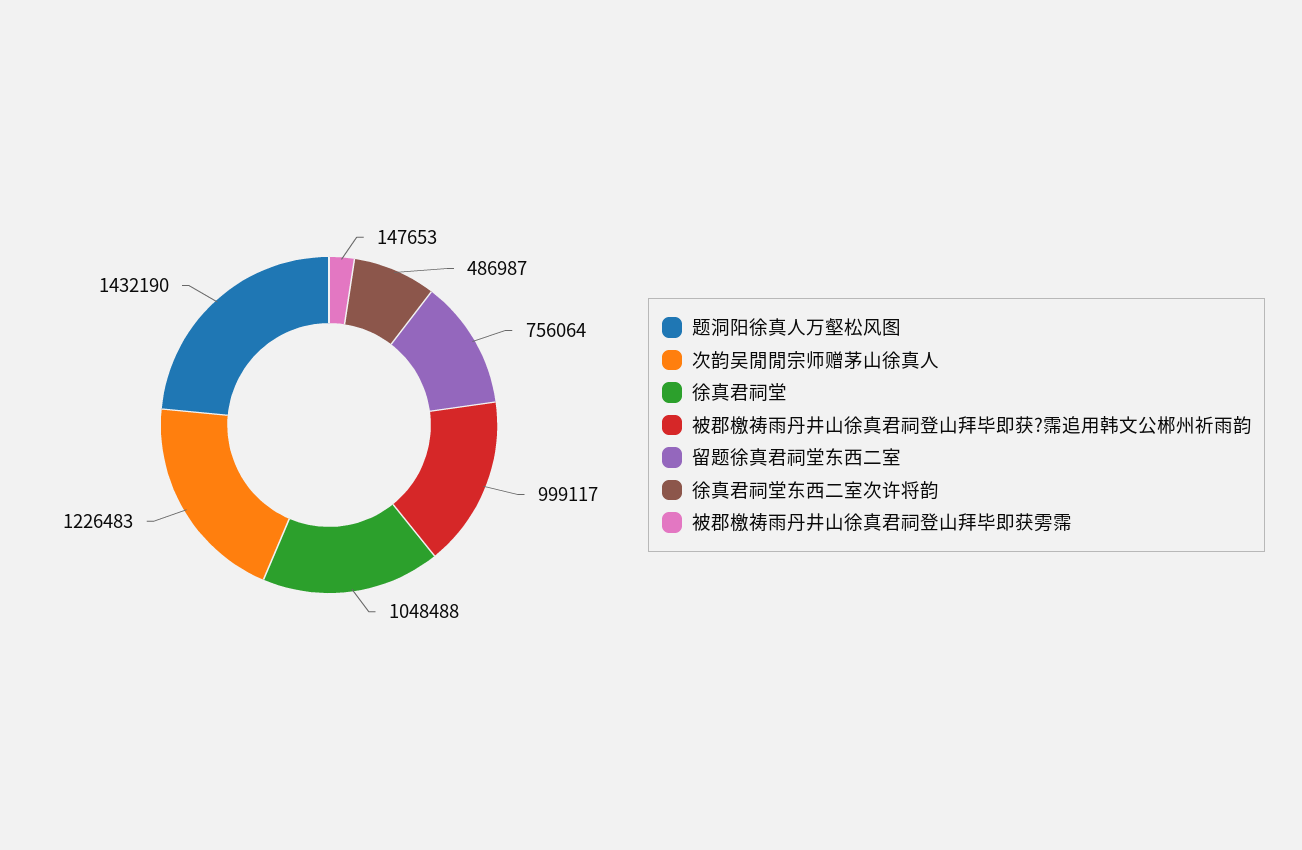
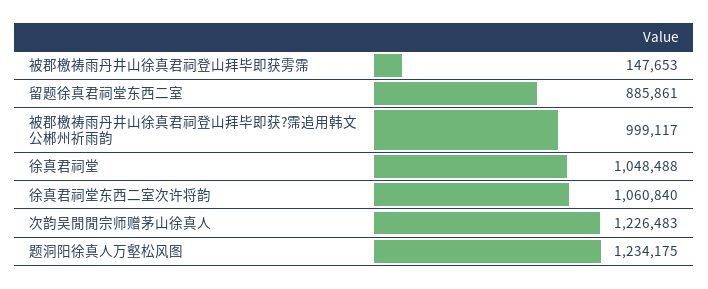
题洞阳徐真人万壑松风图: 1432190 -> 1234175
留题徐真君祠堂东西二室: 756064 -> 885861
徐真君祠堂东西二室次许将韵: 486987 -> 1060840

